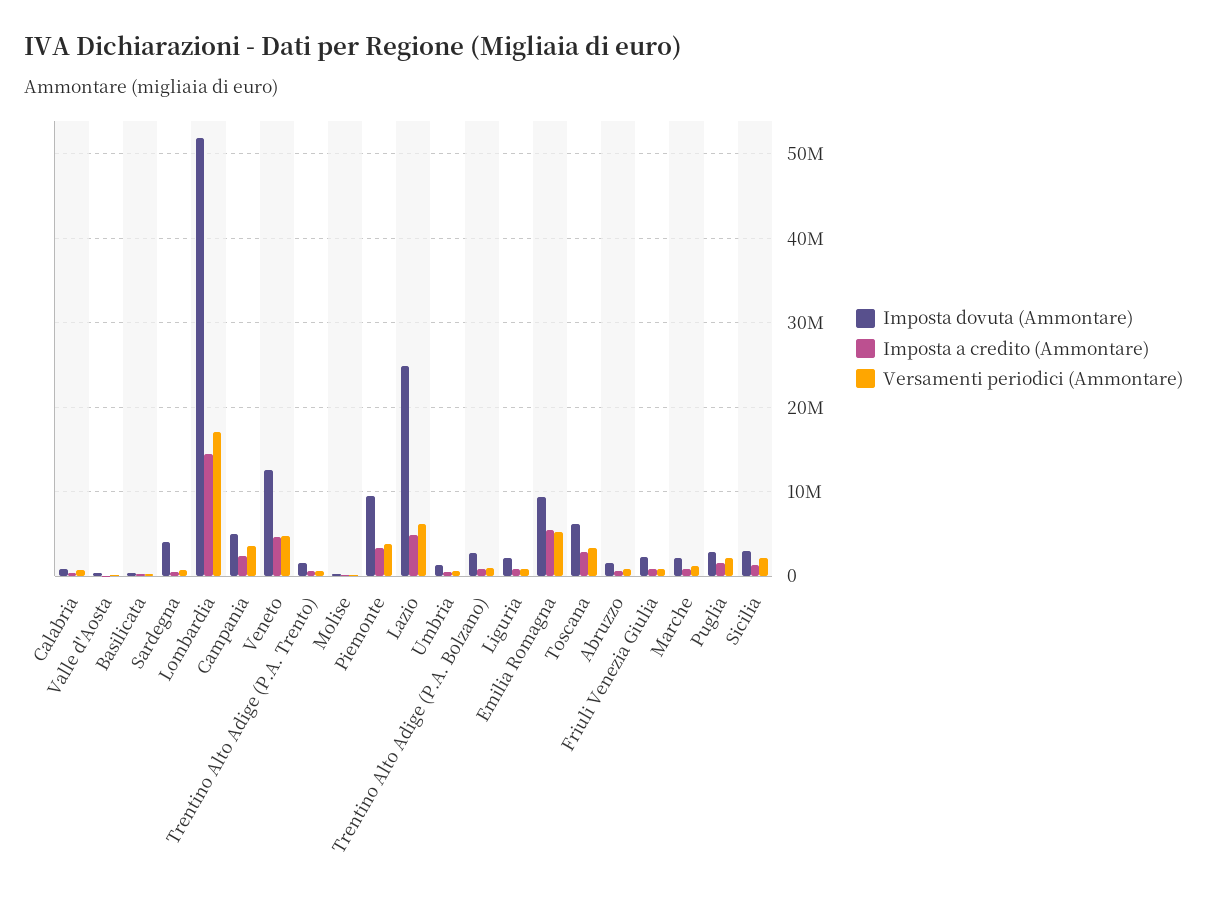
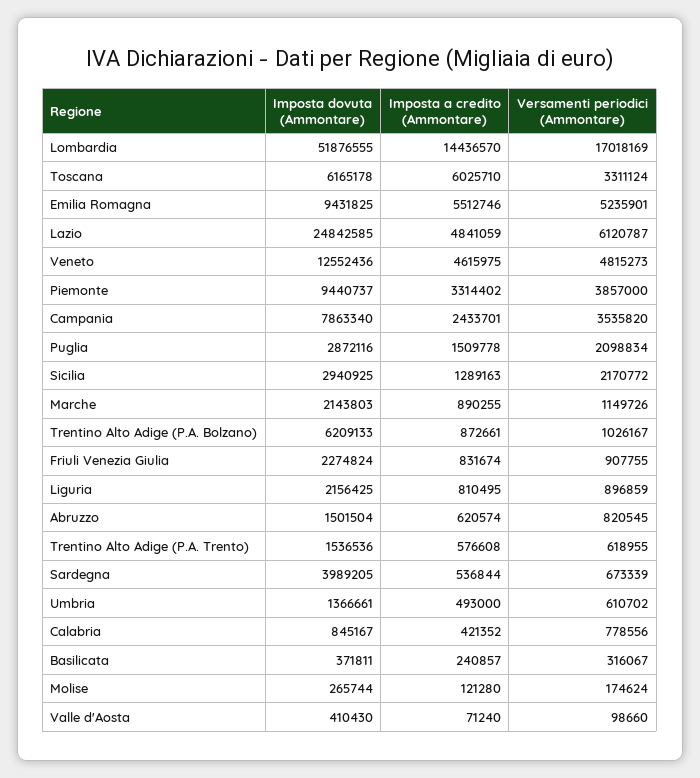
Imposta dovuta (Ammontare), Campania: 5000000 -> 7863340
Imposta dovuta (Ammontare), Trentino Alto Adige (P.A. Bolzano): 3000000 -> 6209133
Imposta a credito (Ammontare), Toscana: 3000000 -> 6025710

